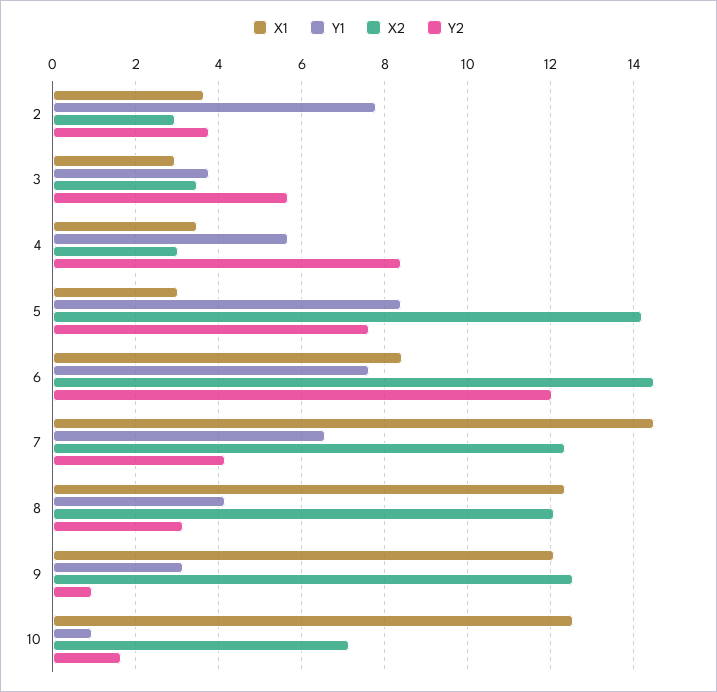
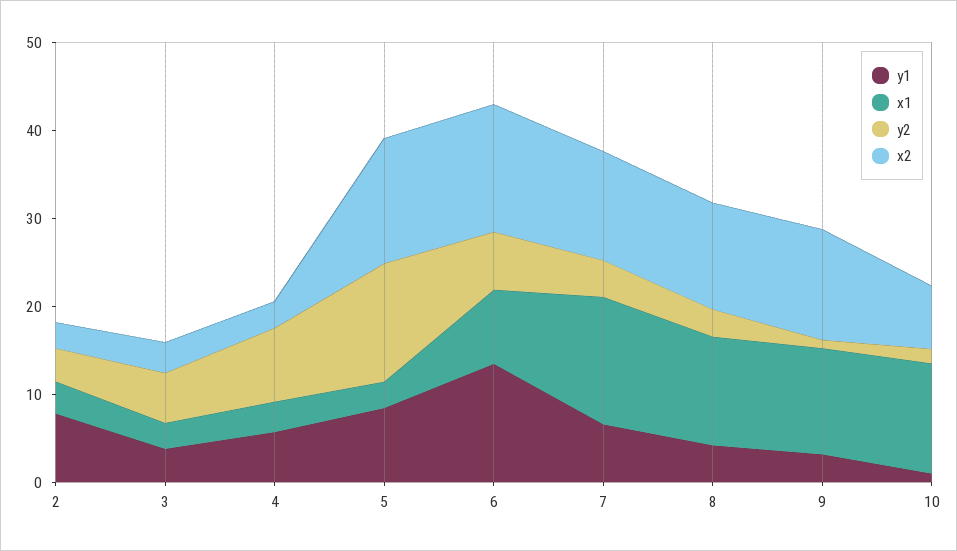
Y2, 5: 7.6 -> 14
Y1, 6: 7.6 -> 14
Y2, 6: 12 -> 6

